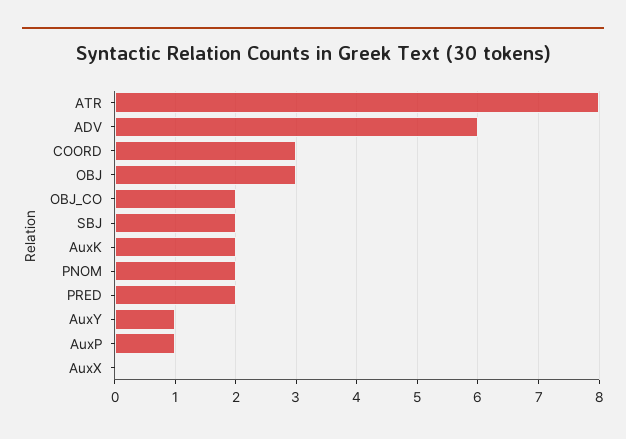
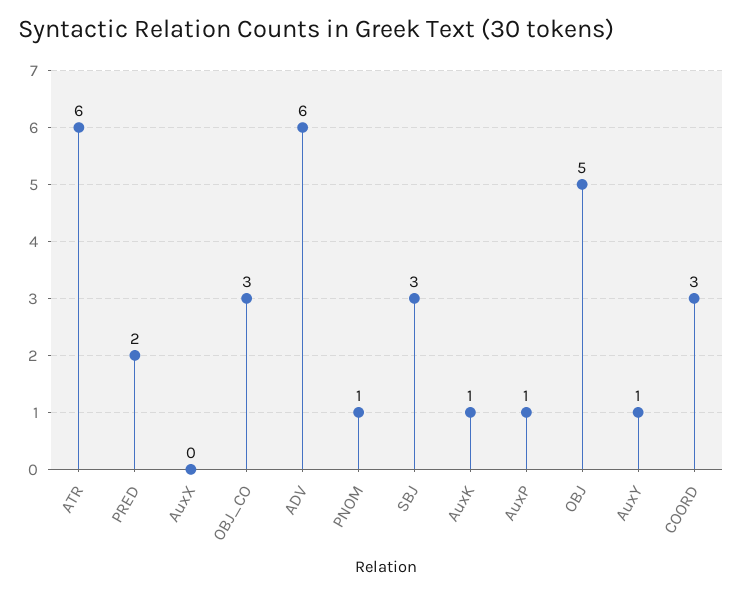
ATR: 8 -> 6
OBJ: 3 -> 5
OBJ_CO: 2 -> 3
SBJ: 2 -> 3
AuxK: 2 -> 1
PNOM: 2 -> 1

